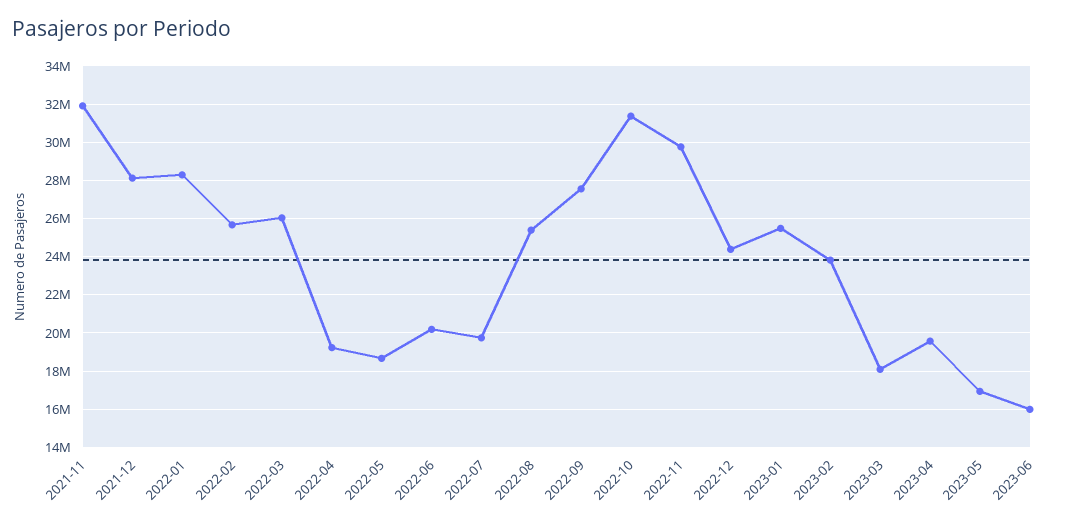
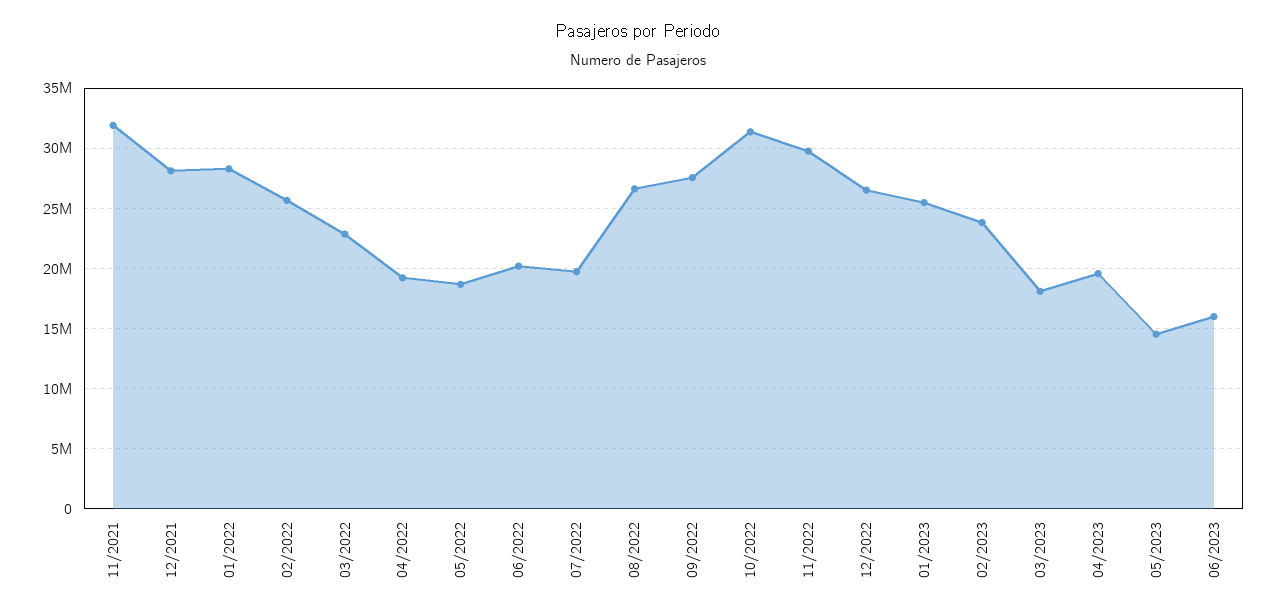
2022-03: 26000000 -> 23000000
2022-08: 25500000 -> 26500000
2022-12: 24500000 -> 26500000
2023-05: 17000000 -> 14500000

